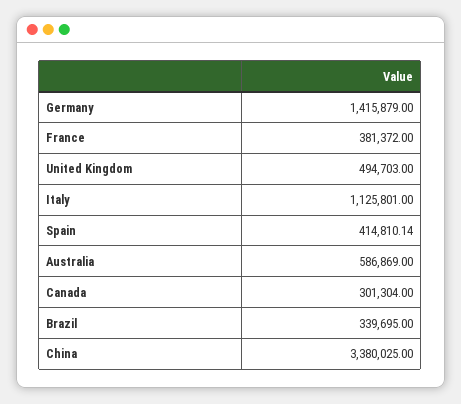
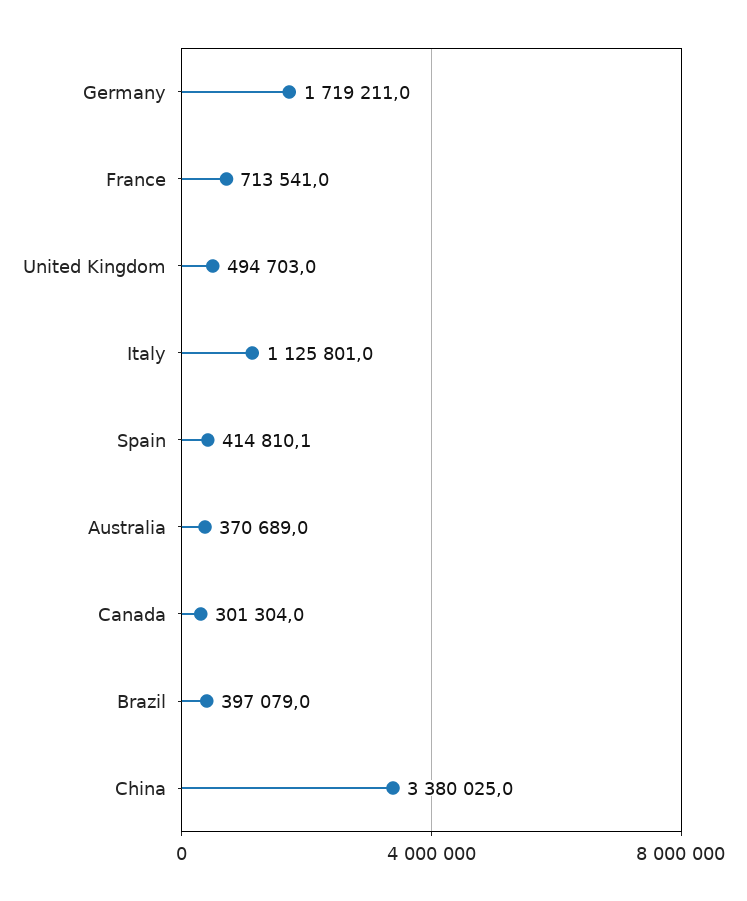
Germany: 1415879 -> 1719211
France: 381372 -> 713541
Australia: 586869 -> 370689
Brazil: 339695 -> 397079

